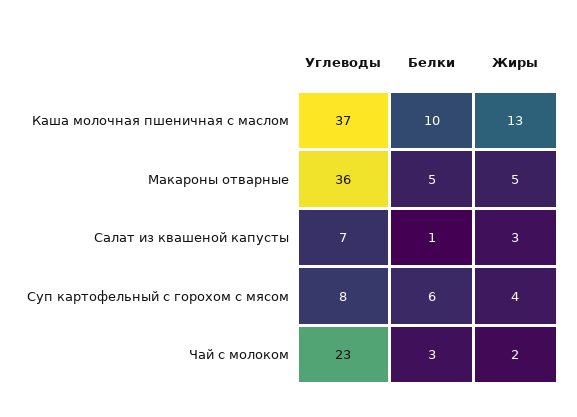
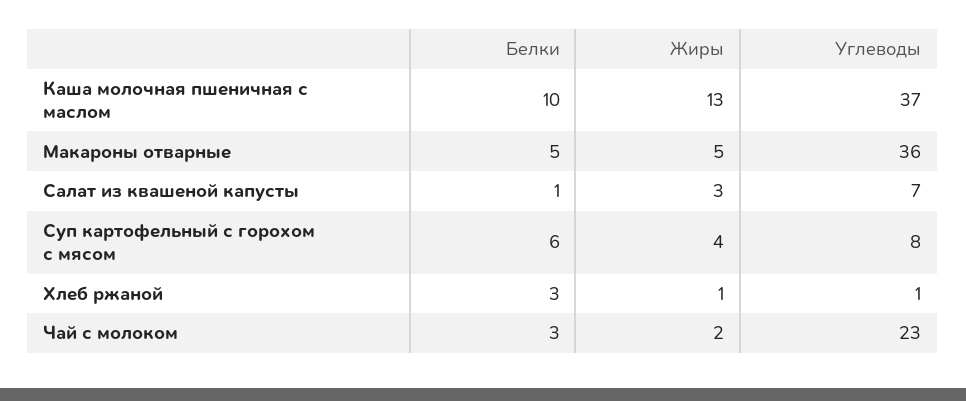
Белки, Хлеб ржаной: none -> 3
Жиры, Хлеб ржаной: none -> 1
Углеводы, Хлеб ржаной: none -> 1

